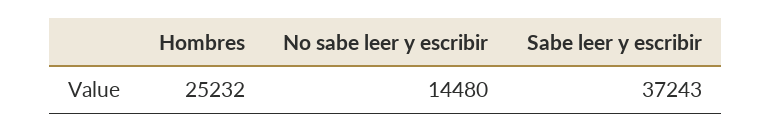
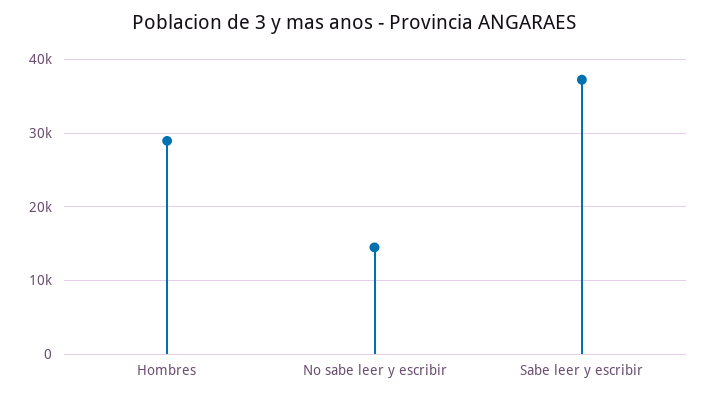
Hombres: 25232 -> 29000

